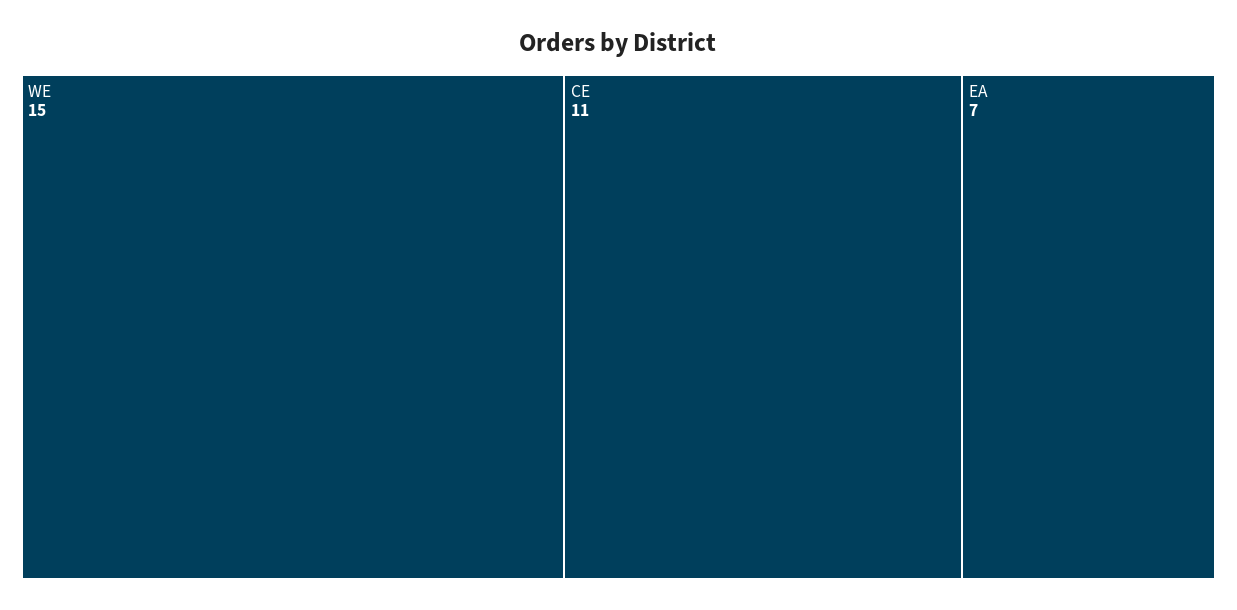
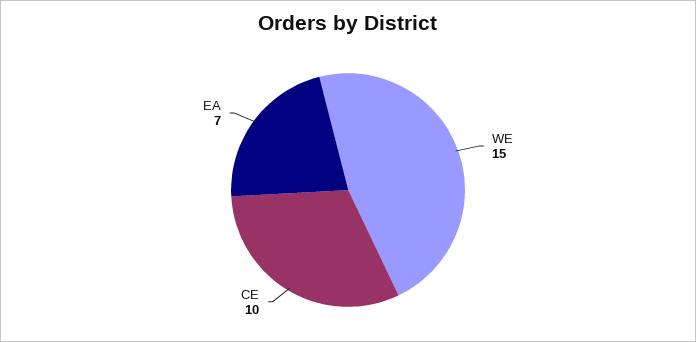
CE: 11 -> 10

